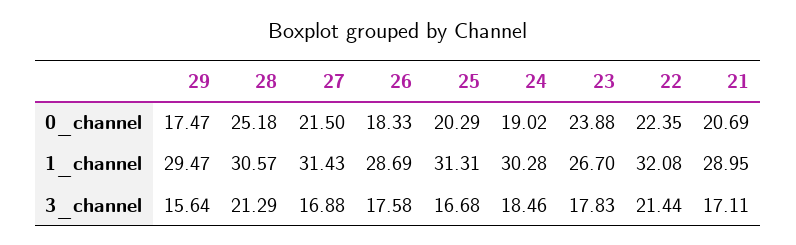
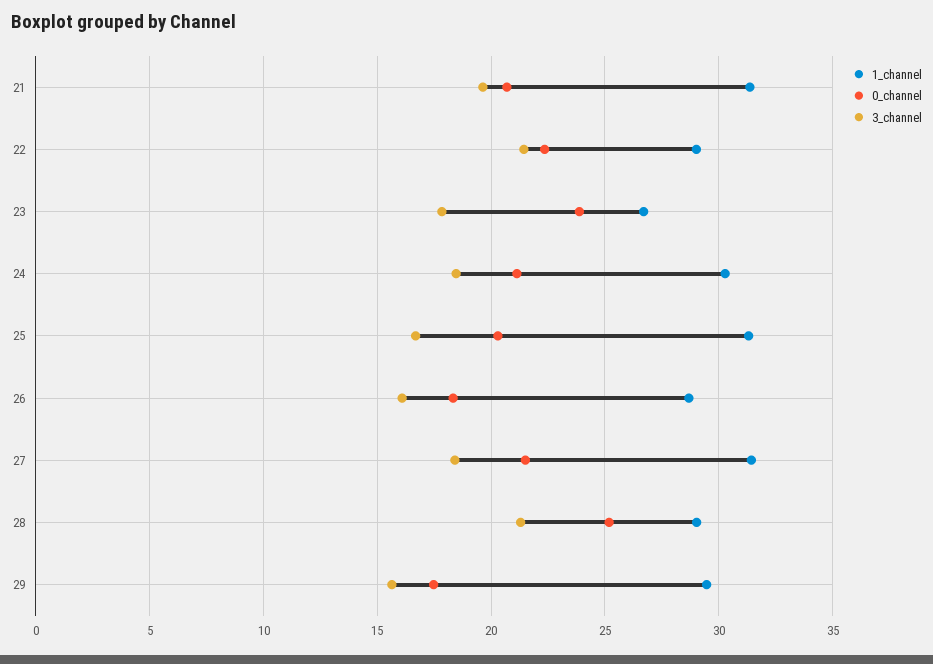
0_channel, 24: 19.02 -> 21
1_channel, 28: 30.57 -> 29
1_channel, 22: 32.08 -> 29
1_channel, 21: 28.95 -> 31.5
3_channel, 27: 16.88 -> 18.5
3_channel, 26: 17.58 -> 16
3_channel, 21: 17.11 -> 19.5

